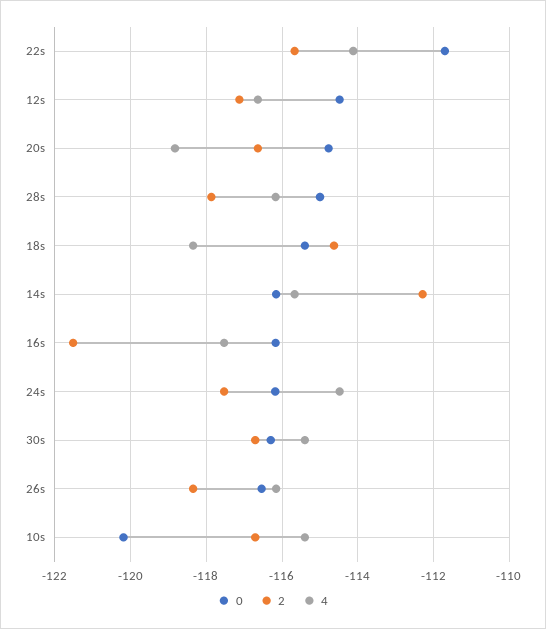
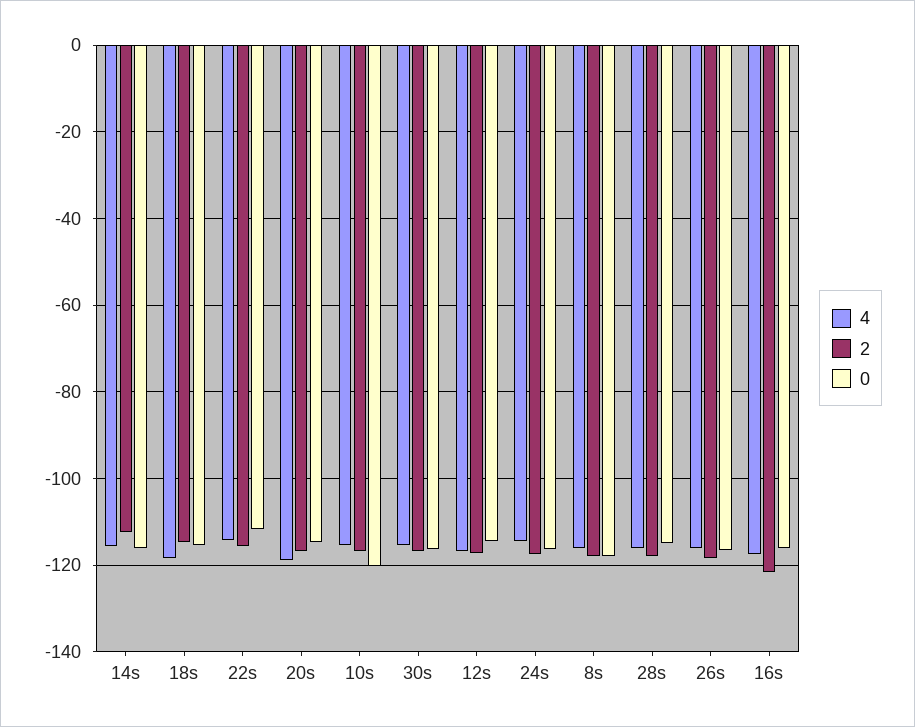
4, 8s: none -> -116
2, 8s: none -> -118
0, 8s: none -> -118

